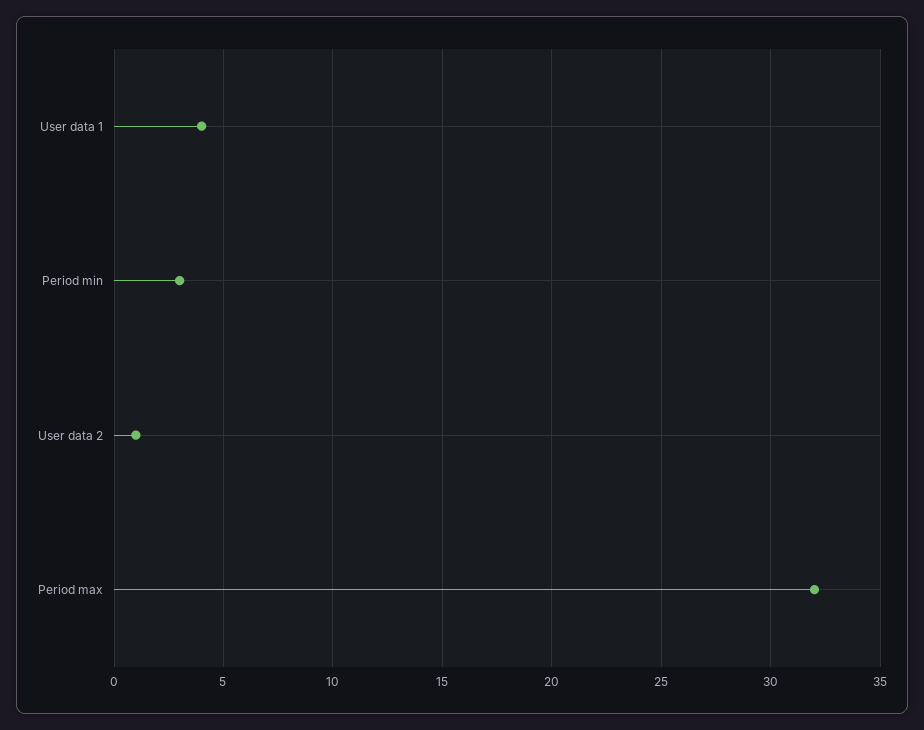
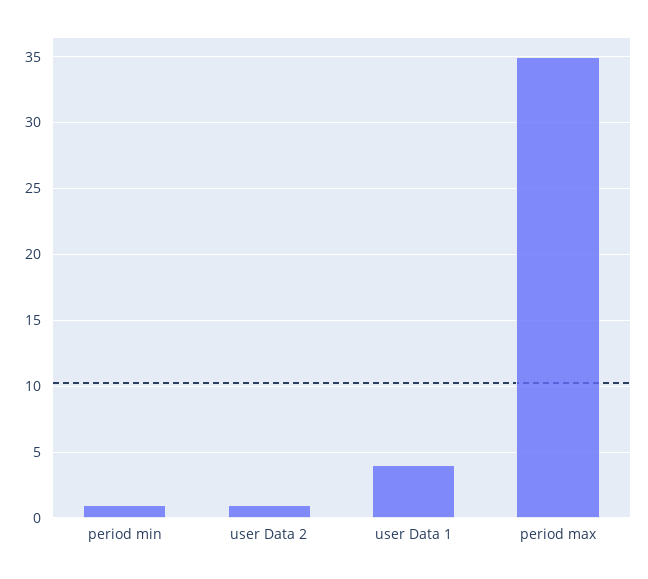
Period min: 3 -> 1
Period max: 32 -> 35

